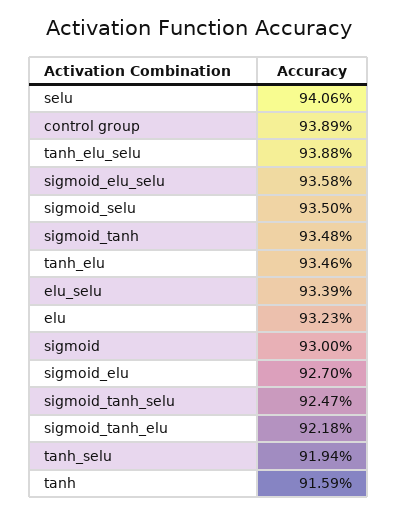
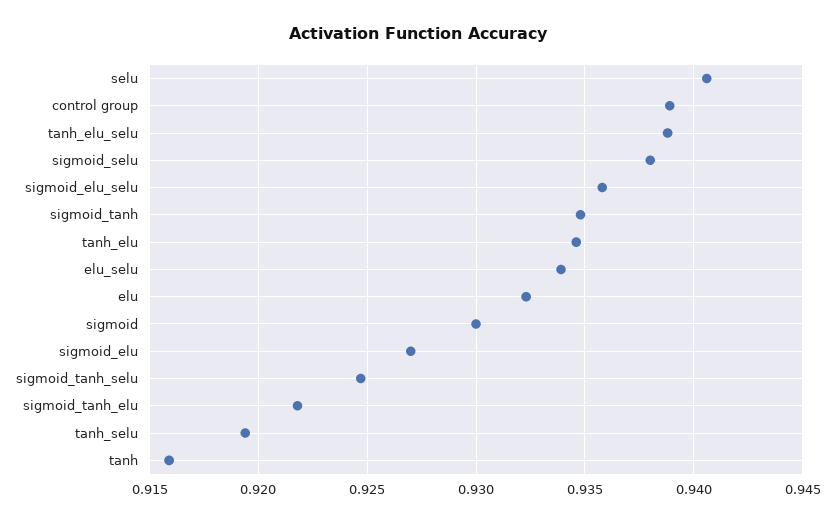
sigmoid_selu: 0.935 -> 0.938

